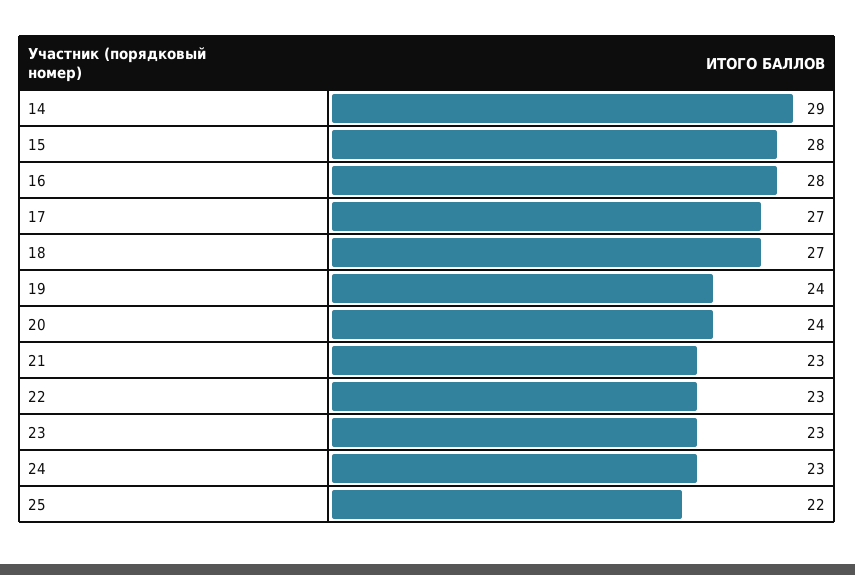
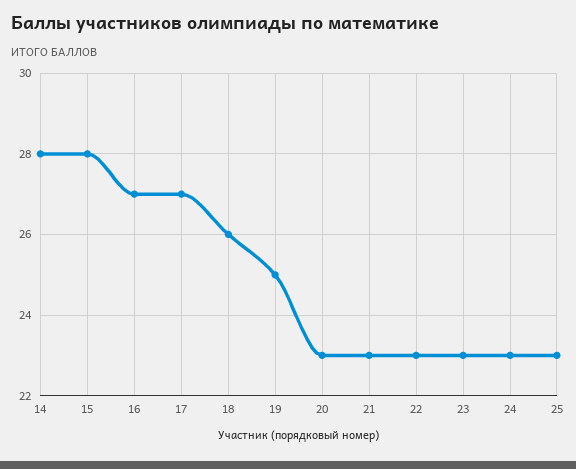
14: 29 -> 28
16: 28 -> 27
18: 27 -> 26
19: 24 -> 25
20: 24 -> 23
25: 22 -> 23

